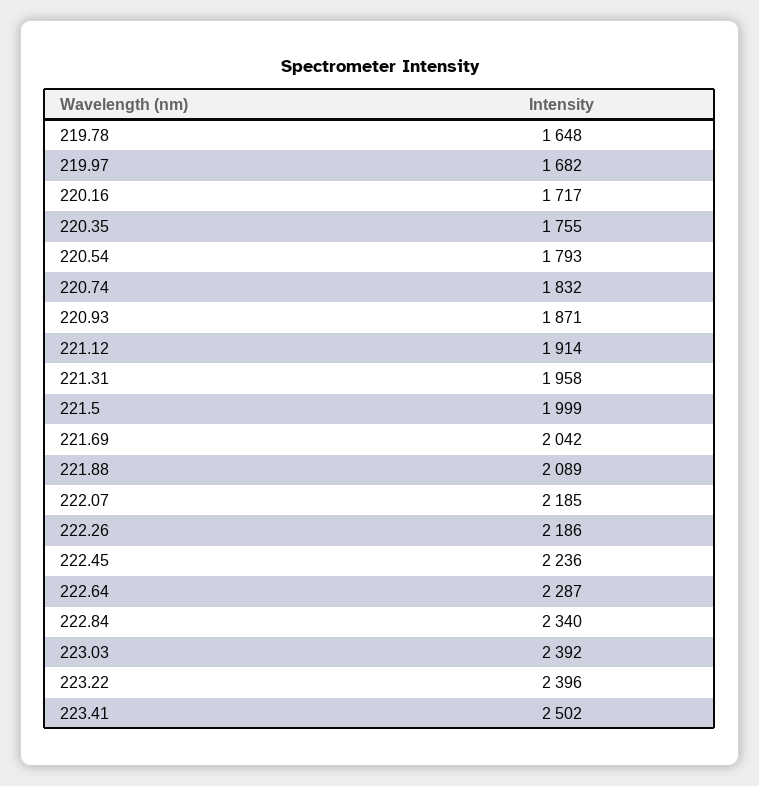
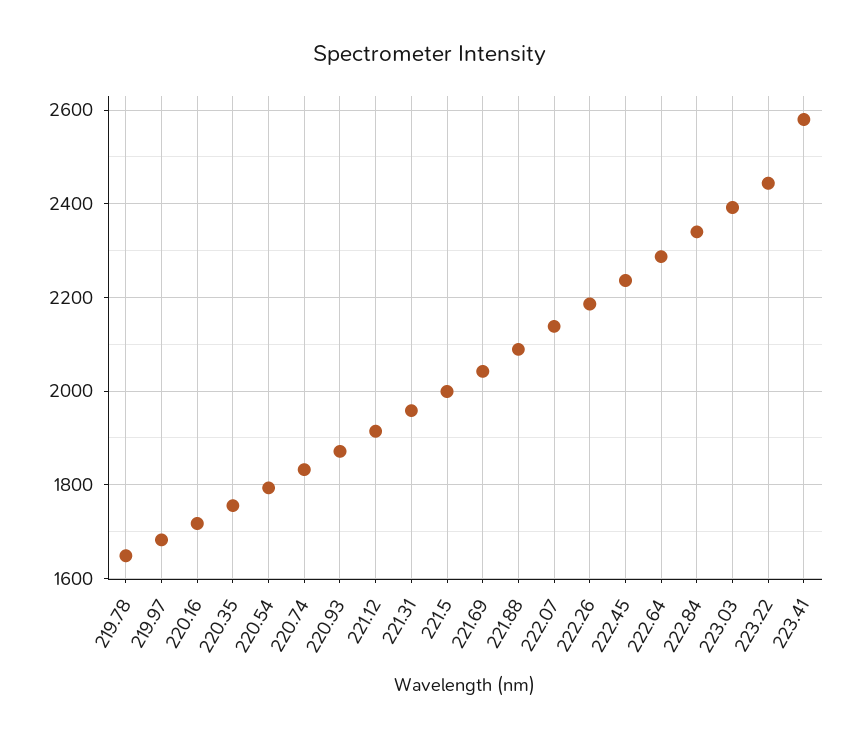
222.07: 2185 -> 2140
223.22: 2396 -> 2440
223.41: 2502 -> 2580

